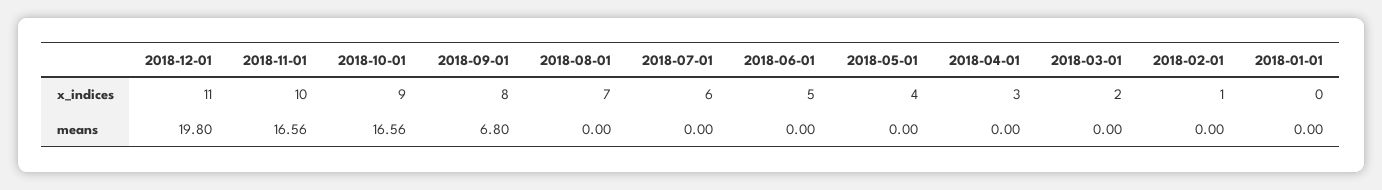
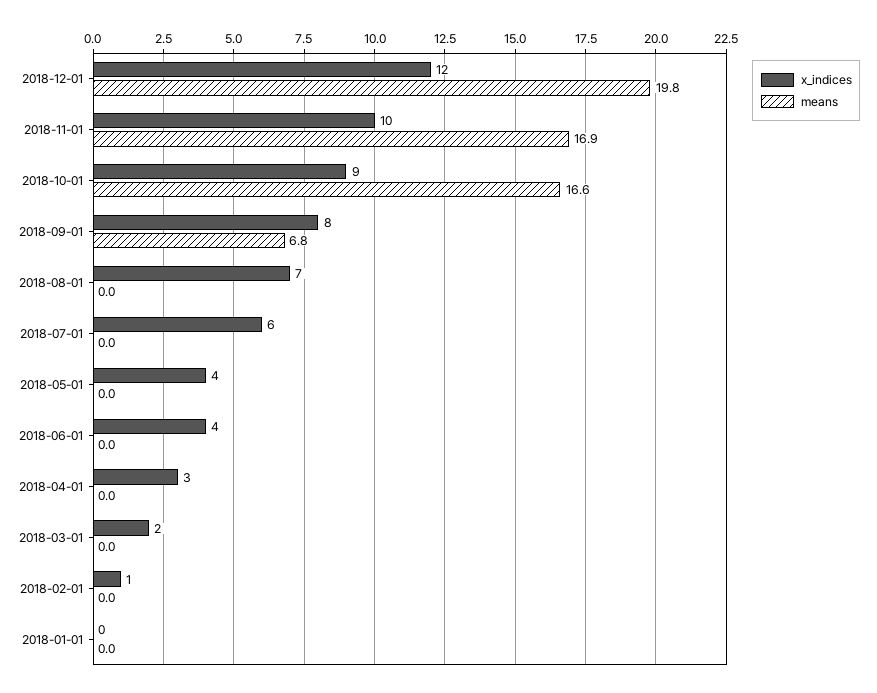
x_indices, 2018-12-01: 11 -> 12
x_indices, 2018-06-01: 5 -> 4
means, 2018-11-01: 16.56 -> 16.9

